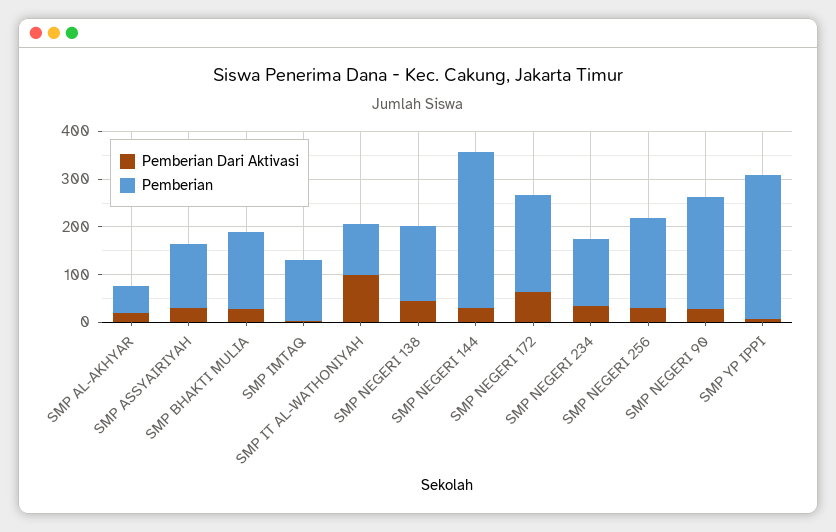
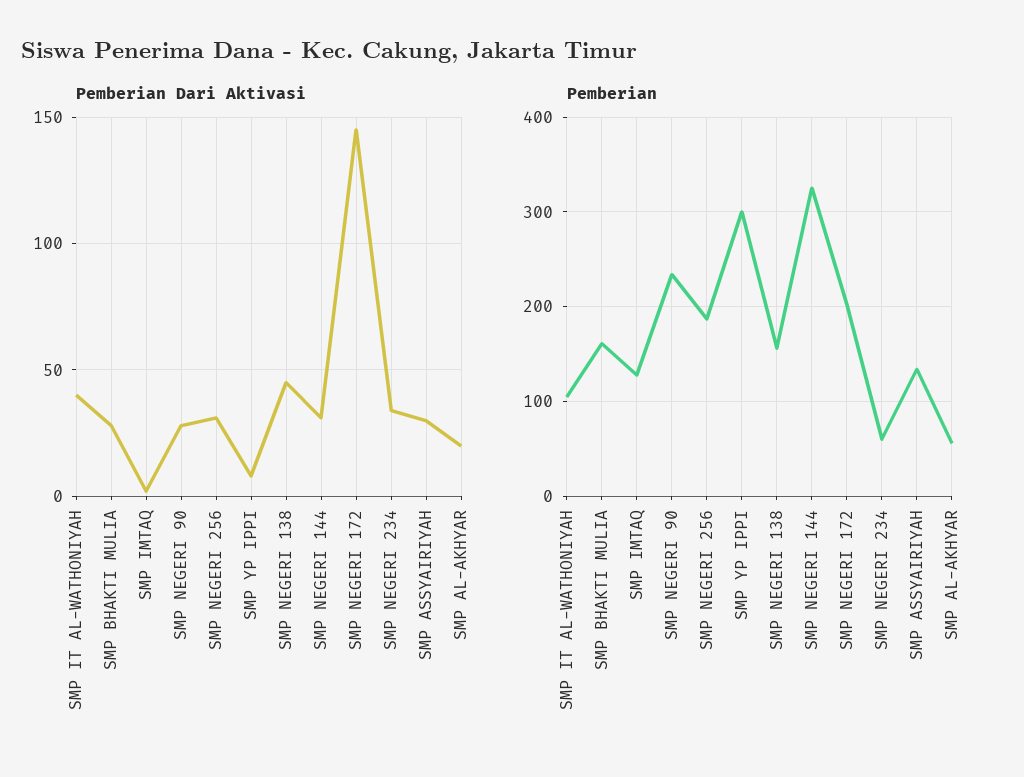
Pemberian Dari Aktivasi, SMP IT AL-WATHONIYAH: 100 -> 40
Pemberian Dari Aktivasi, SMP NEGERI 172: 60 -> 145
Pemberian, SMP NEGERI 234: 140 -> 60

